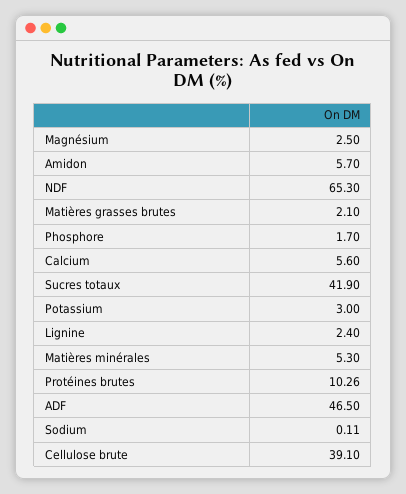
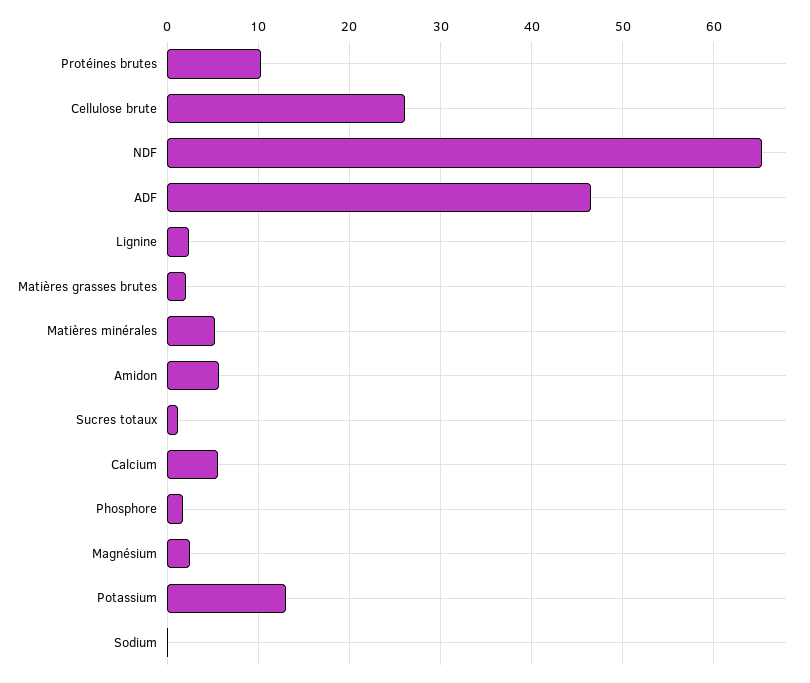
Sucres totaux: 41.9 -> 1
Potassium: 3 -> 13
Cellulose brute: 39.1 -> 26

